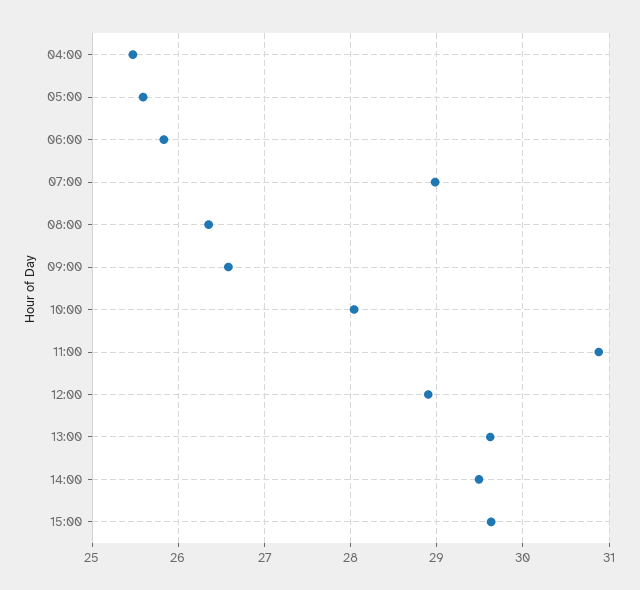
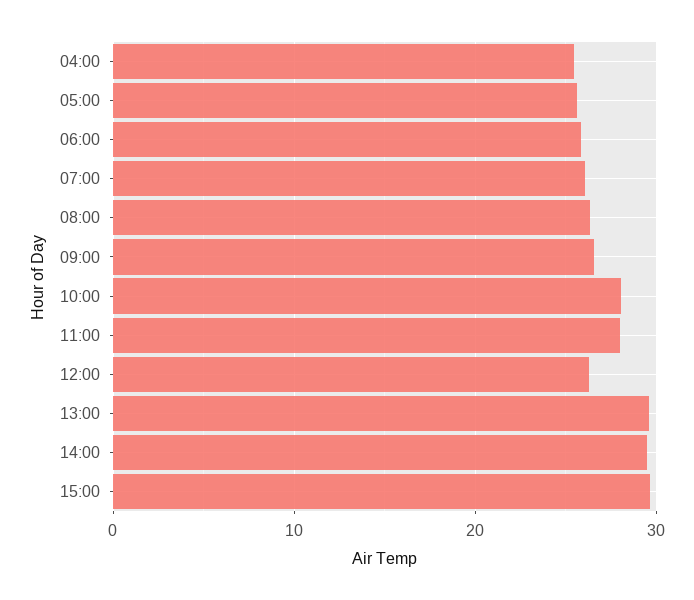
07:00: 29 -> 26
11:00: 30.9 -> 28
12:00: 28.9 -> 26

